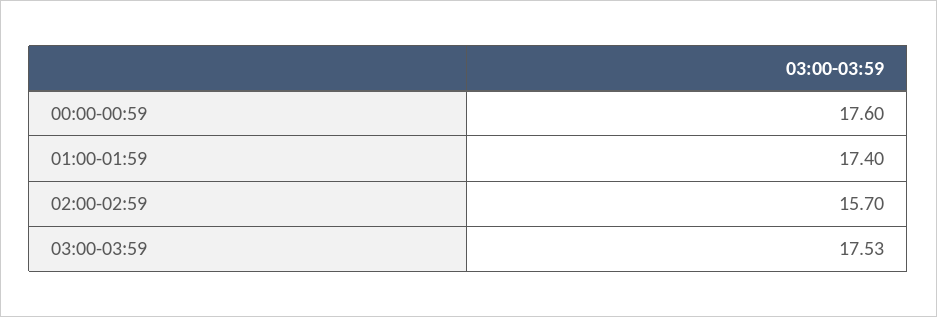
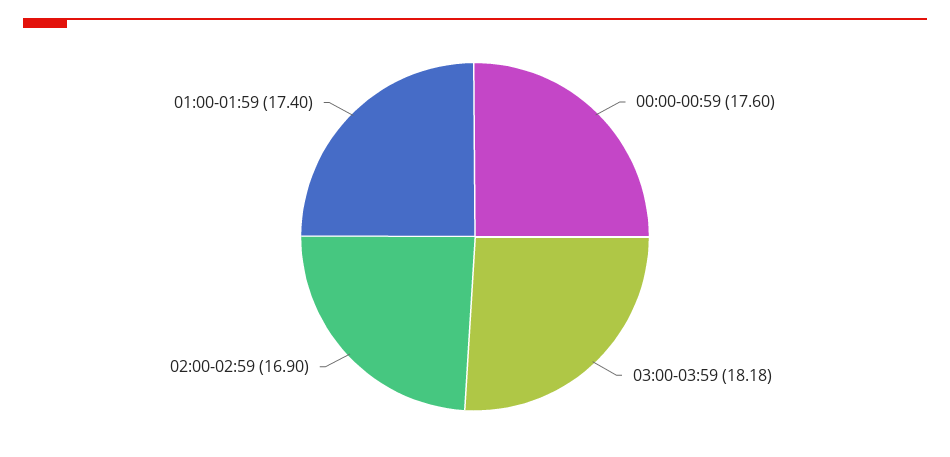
02:00-02:59: 15.7 -> 16.9
03:00-03:59: 17.53 -> 18.18

